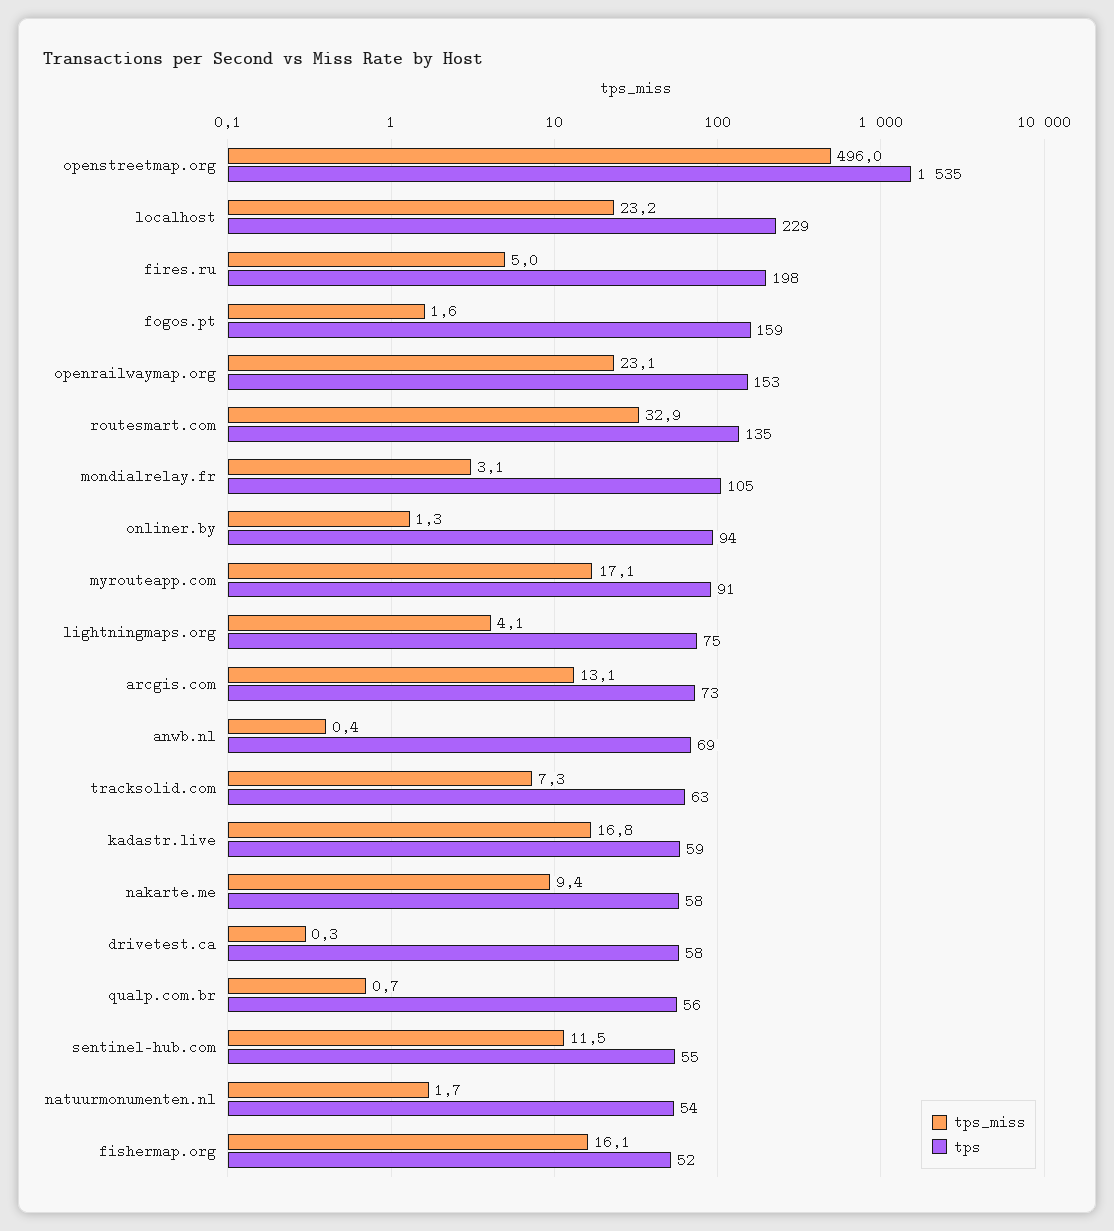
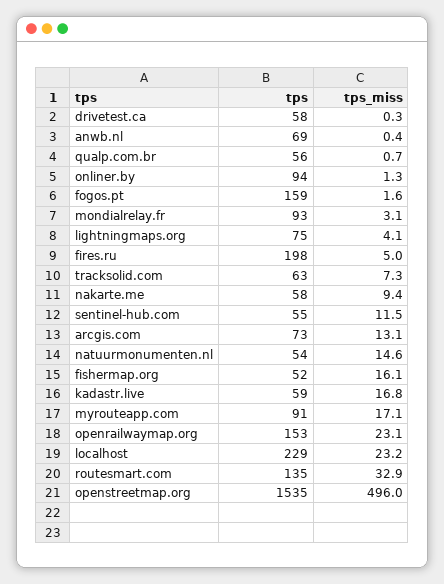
tps, mondialrelay.fr: 105 -> 93
tps_miss, natuurmonumenten.nl: 1.7 -> 14.6

